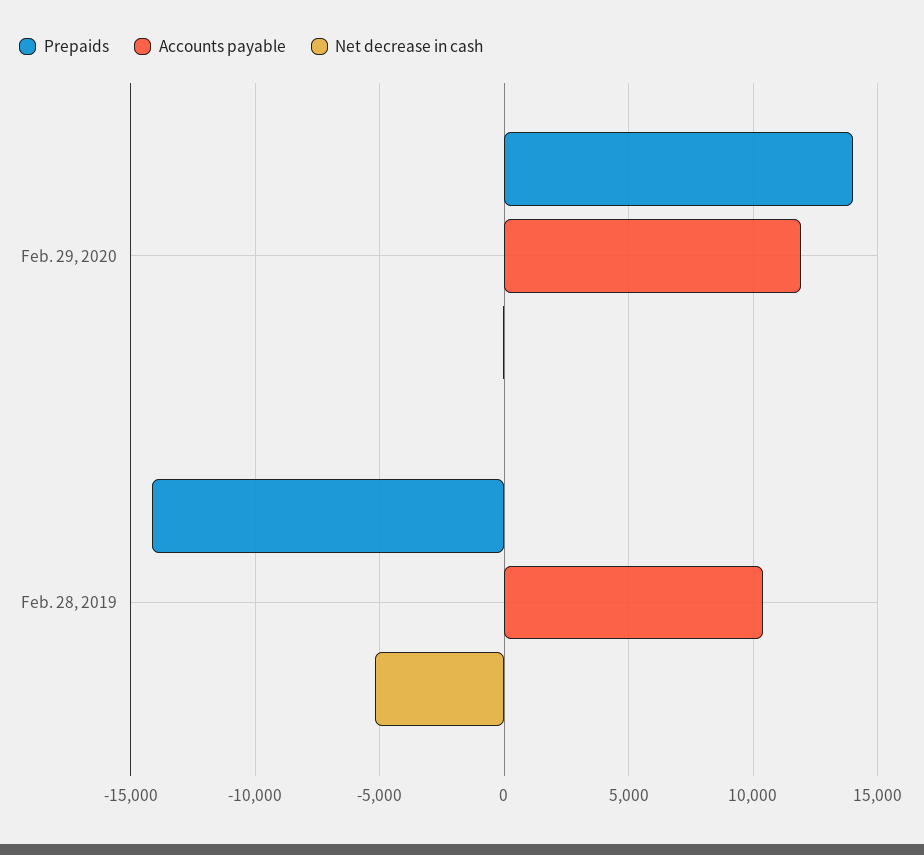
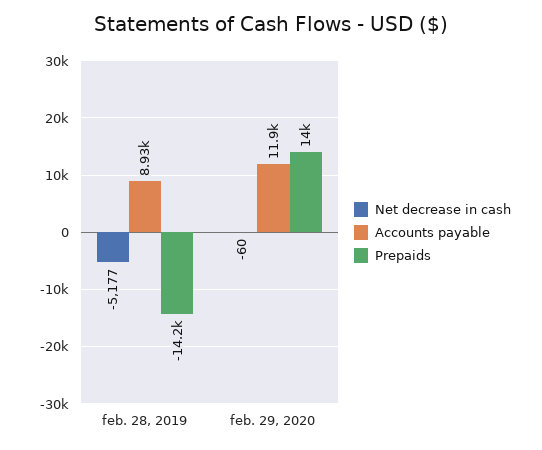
Accounts payable, Feb. 28, 2019: 10500 -> 8930

